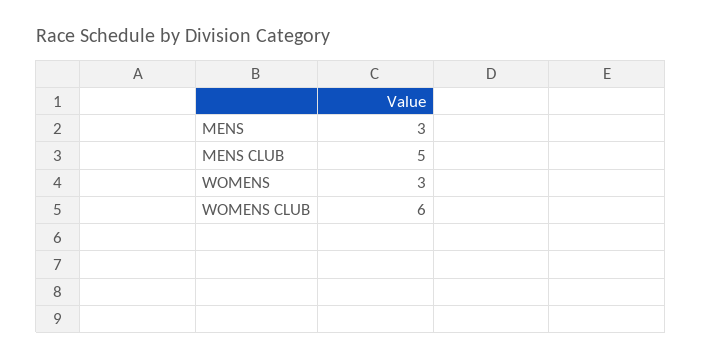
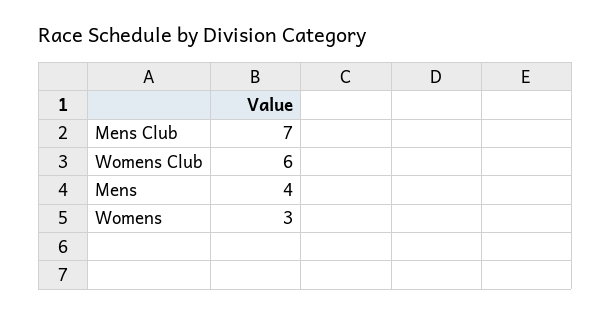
MENS: 3 -> 4
MENS CLUB: 5 -> 7

